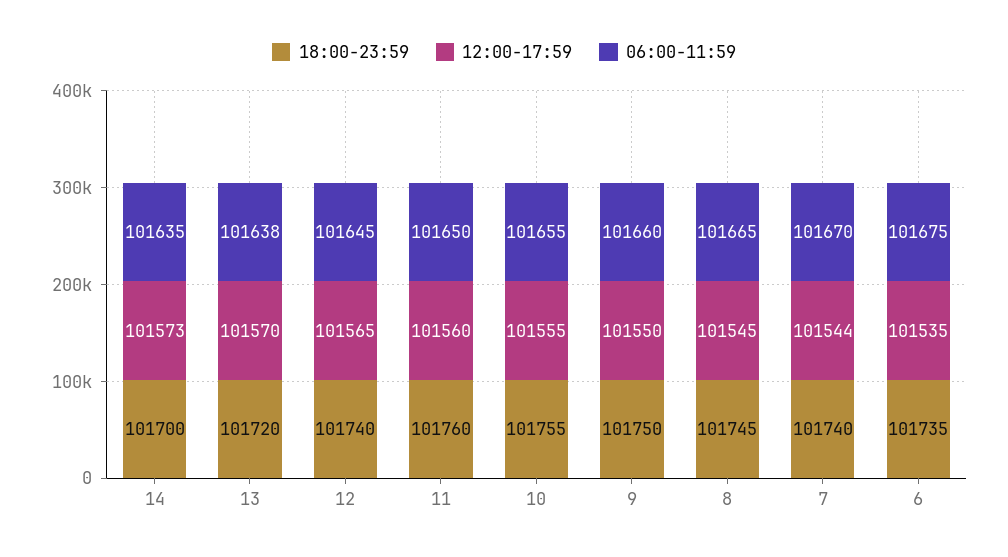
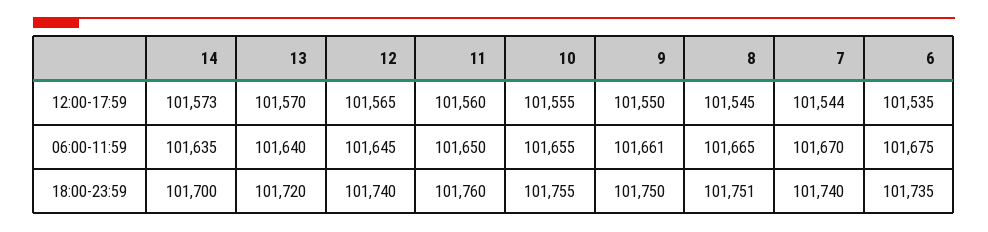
06:00-11:59, 13: 101638 -> 101640
06:00-11:59, 9: 101660 -> 101661
18:00-23:59, 8: 101745 -> 101751

